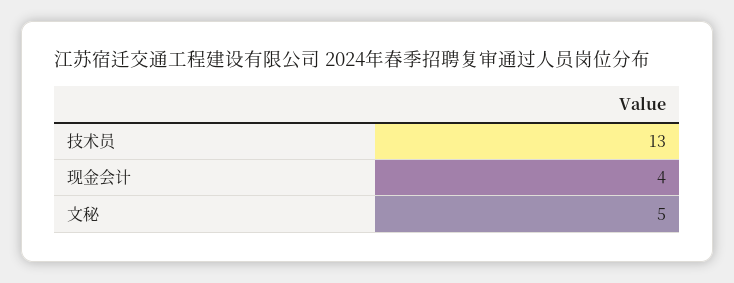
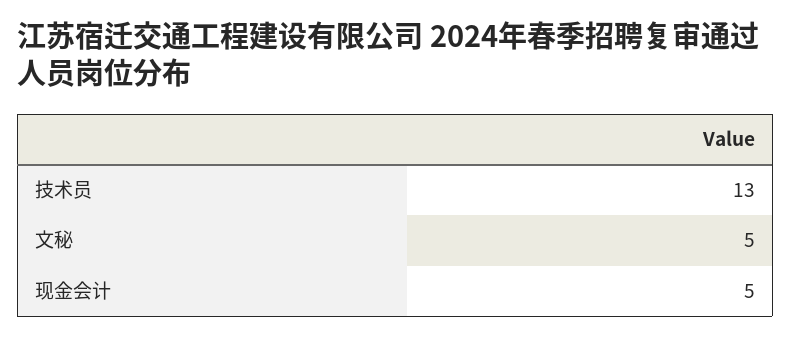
现金会计: 4 -> 5

